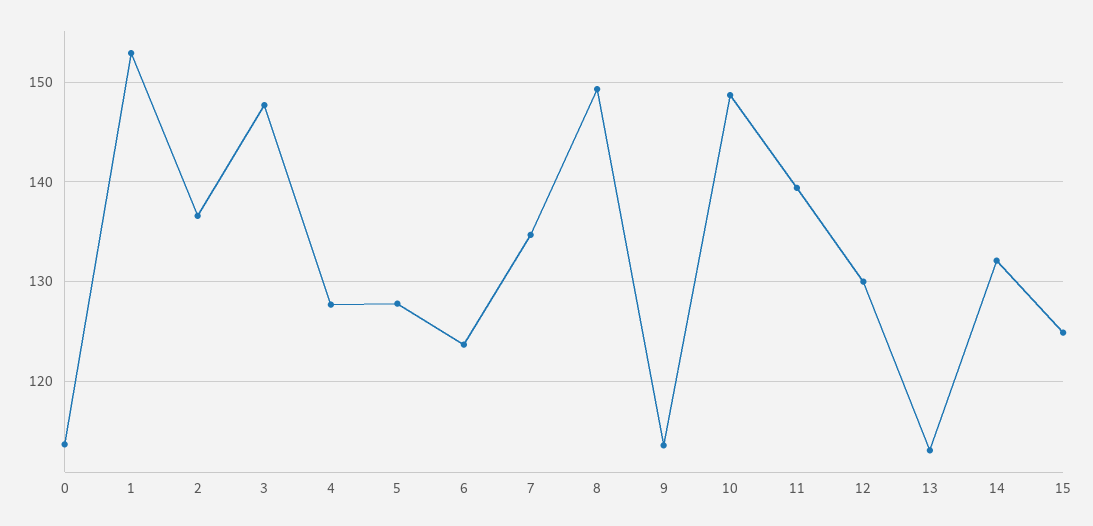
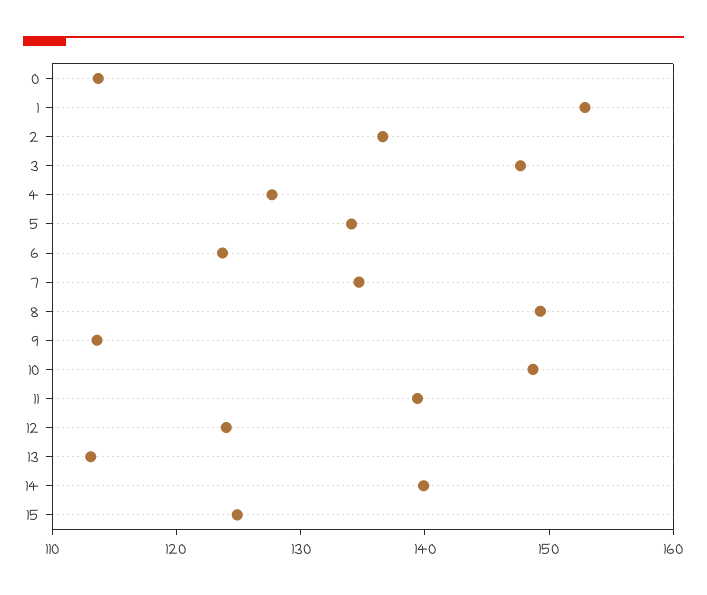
5: 128 -> 134
12: 130 -> 124
14: 132 -> 140

